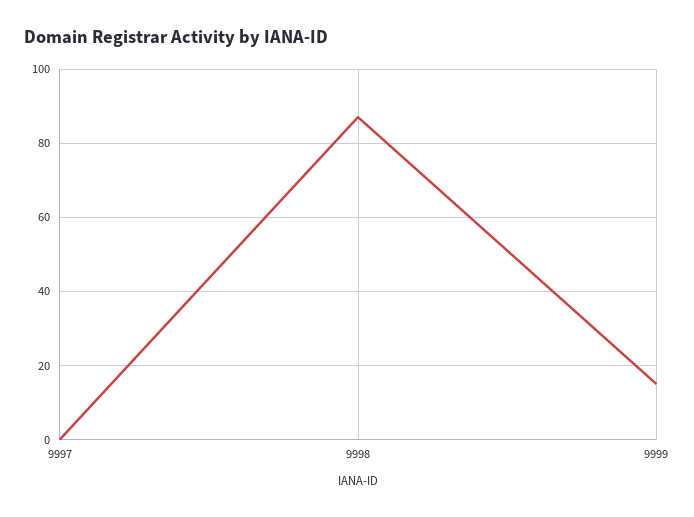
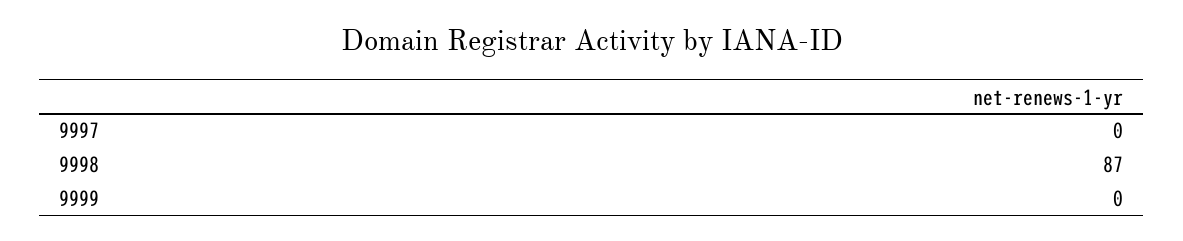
9999: 15 -> 0

